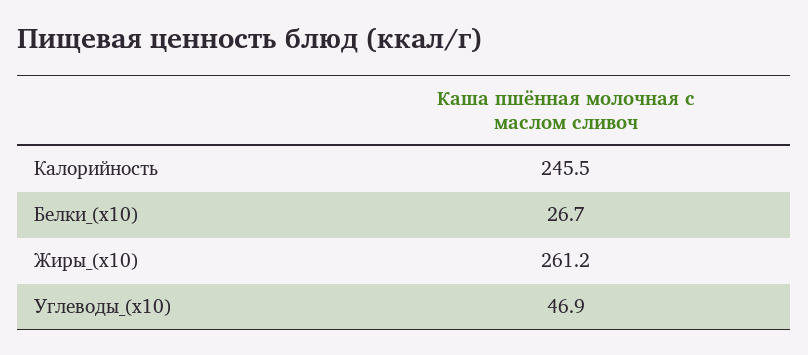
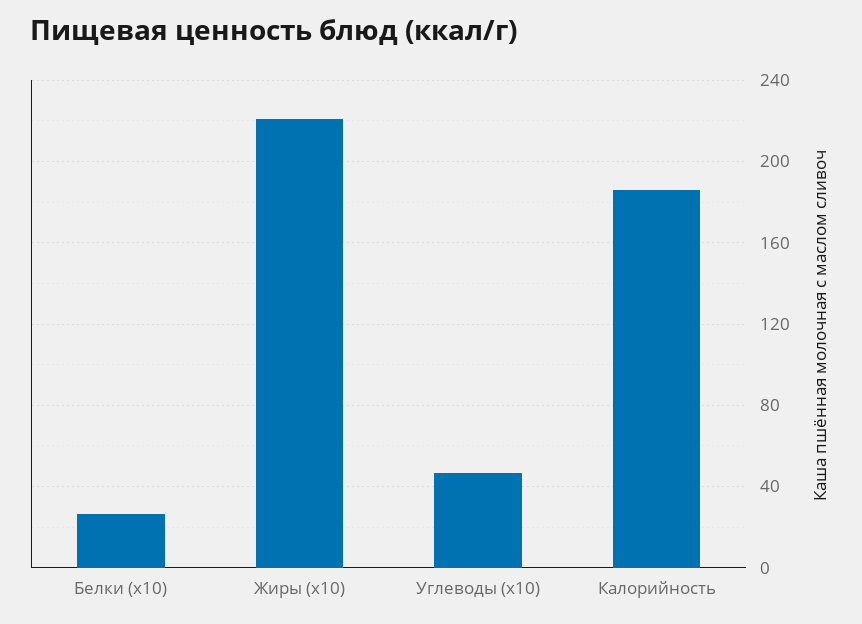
Калорийность: 245.5 -> 185
Жиры_(x10): 261.2 -> 220

